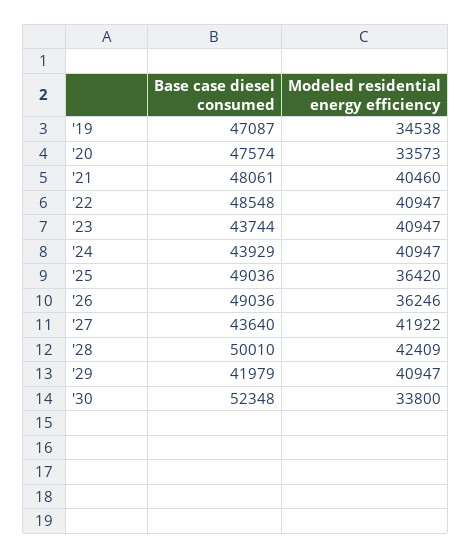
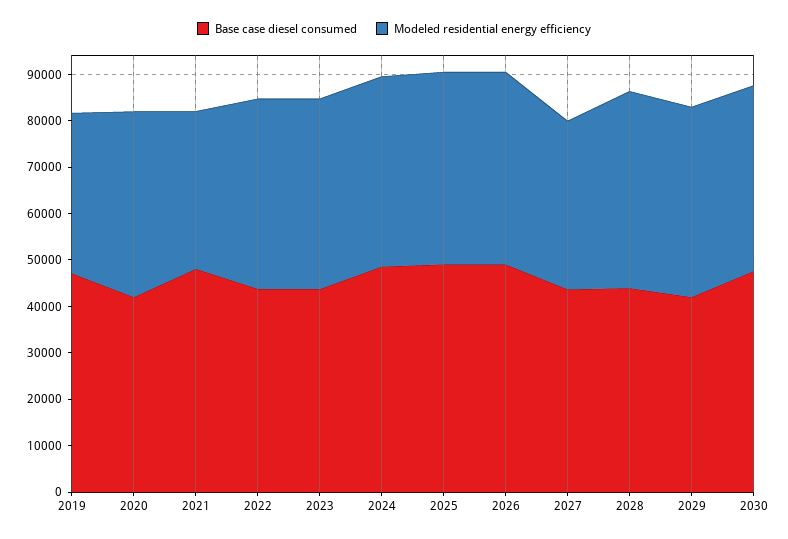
Base case diesel consumed, '20: 47574 -> 42000
Modeled residential energy efficiency, '20: 33573 -> 40000
Modeled residential energy efficiency, '21: 40460 -> 34000
Base case diesel consumed, '22: 48548 -> 44000
Base case diesel consumed, '24: 43929 -> 48000
Modeled residential energy efficiency, '25: 36420 -> 42000
Modeled residential energy efficiency, '26: 36246 -> 42000
Modeled residential energy efficiency, '27: 41922 -> 36000
Base case diesel consumed, '28: 50010 -> 44000
Base case diesel consumed, '30: 52348 -> 48000
Modeled residential energy efficiency, '30: 33800 -> 40000

